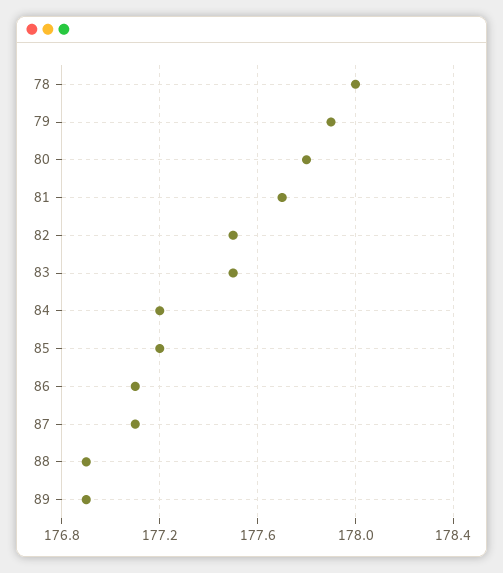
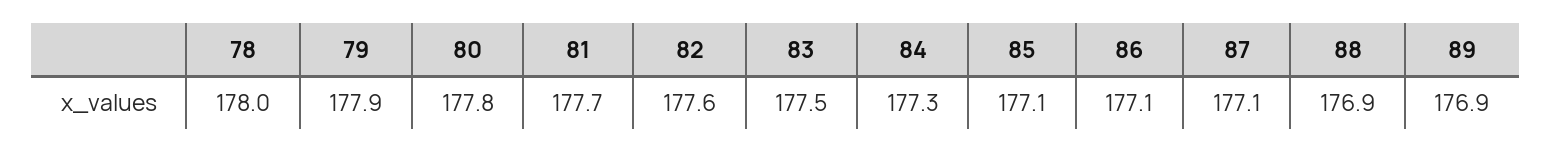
82: 177.5 -> 177.6
84: 177.2 -> 177.3
85: 177.2 -> 177.1

